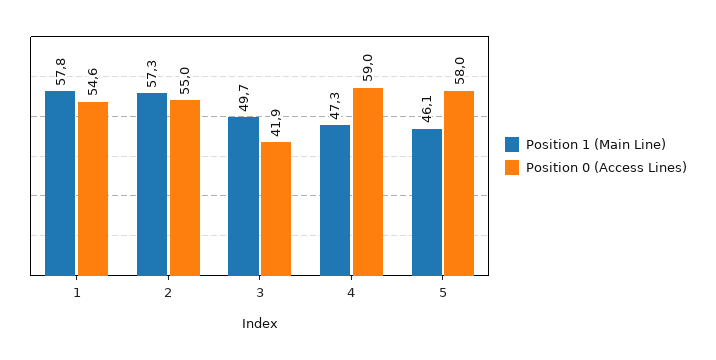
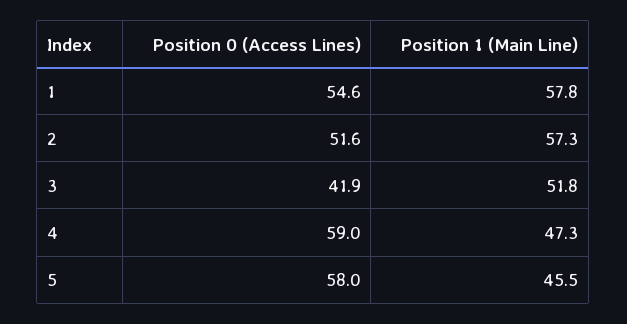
Position 0 (Access Lines), 2: 55 -> 51.6
Position 1 (Main Line), 3: 49.7 -> 51.8
Position 1 (Main Line), 5: 46.1 -> 45.5

